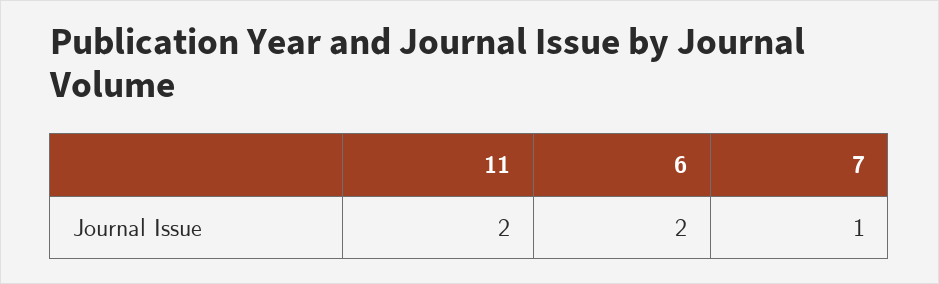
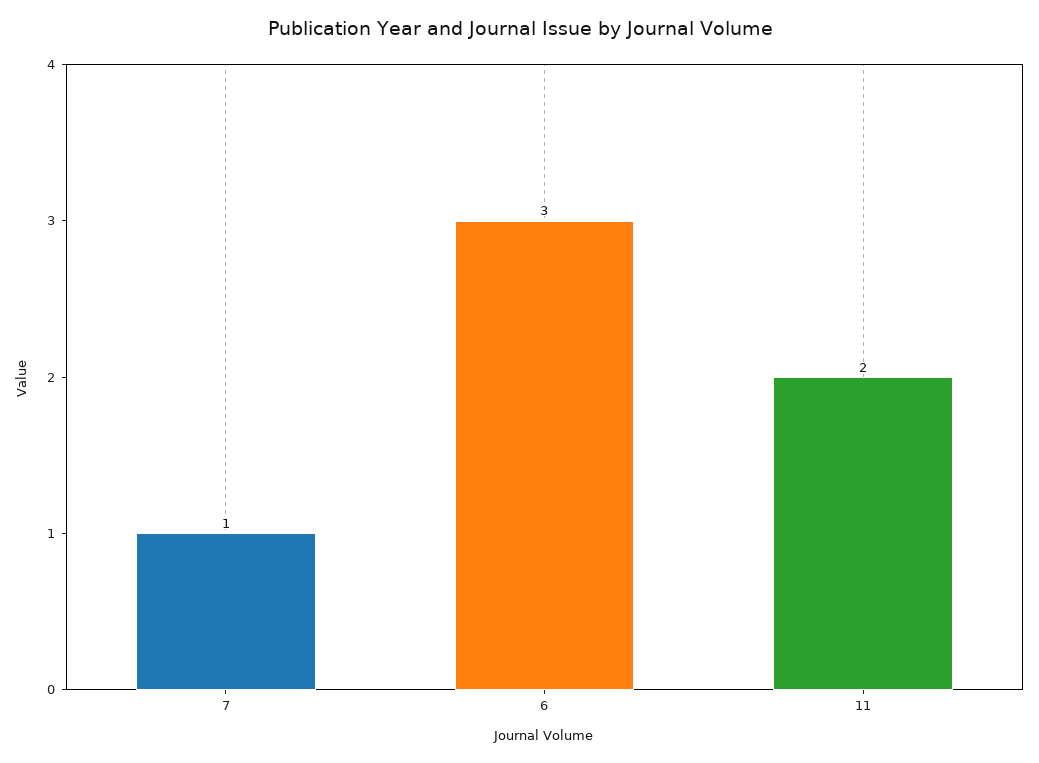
6: 2 -> 3

